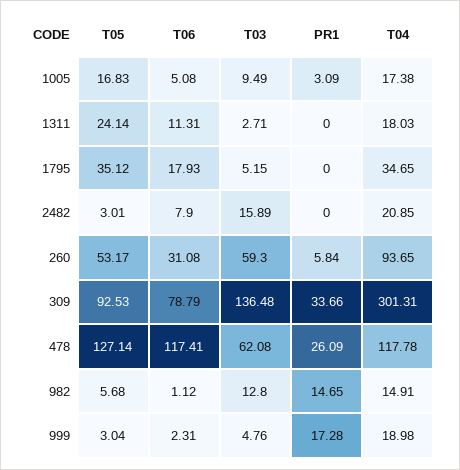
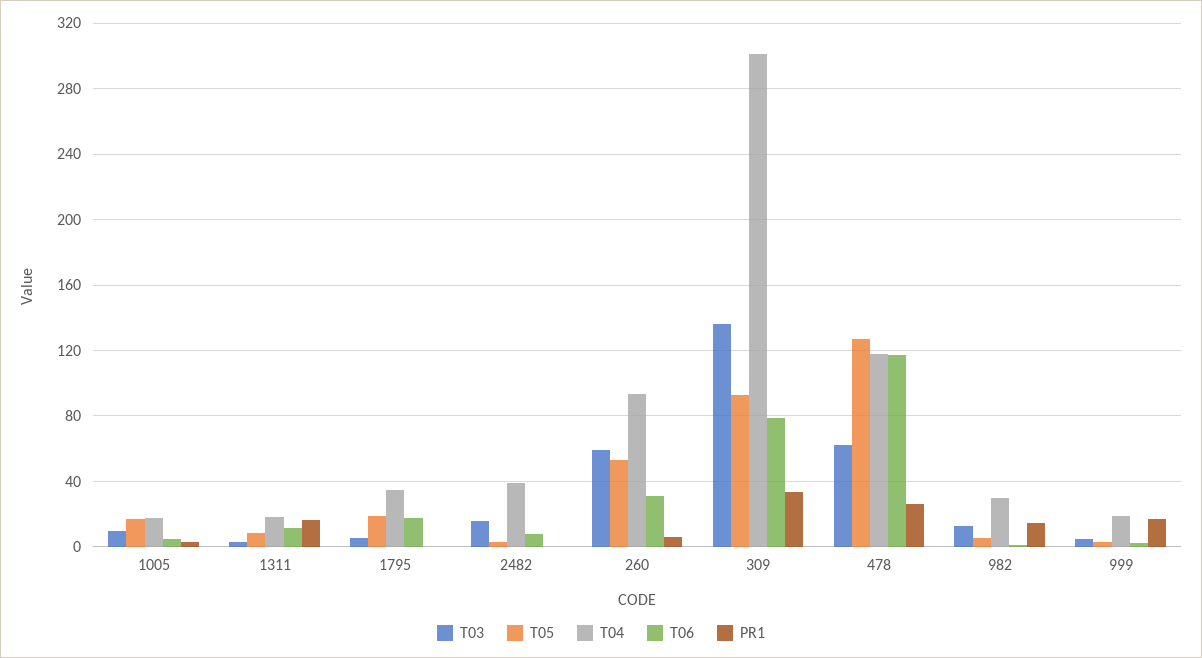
T05, 1311: 24.14 -> 10
PR1, 1311: 0 -> 15
T05, 1795: 35.12 -> 20
T04, 2482: 20.85 -> 40
T04, 982: 14.91 -> 30

